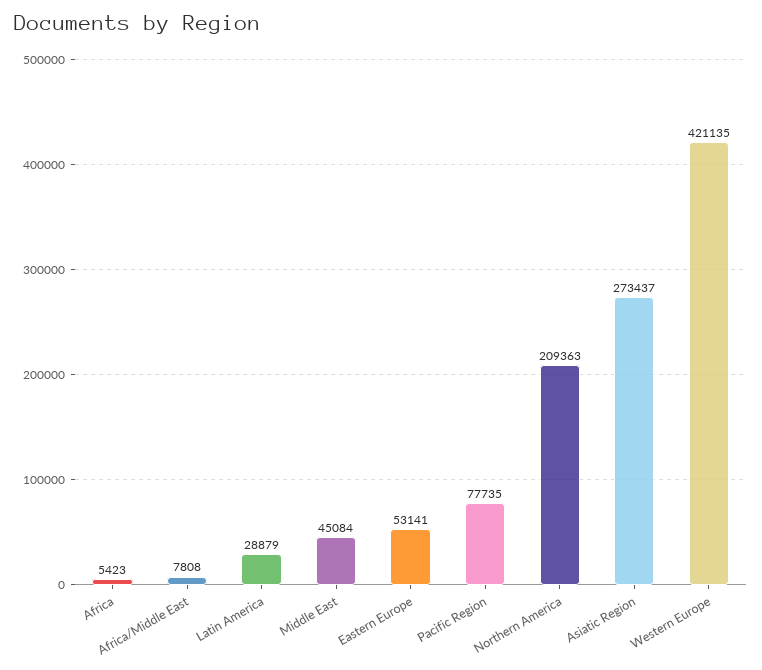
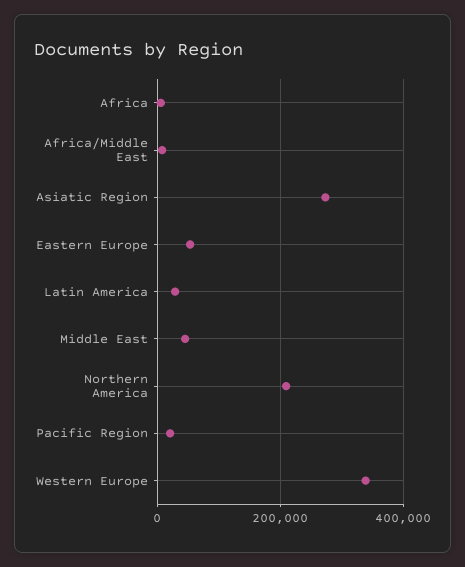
Pacific Region: 77735 -> 20000
Western Europe: 421135 -> 340000

